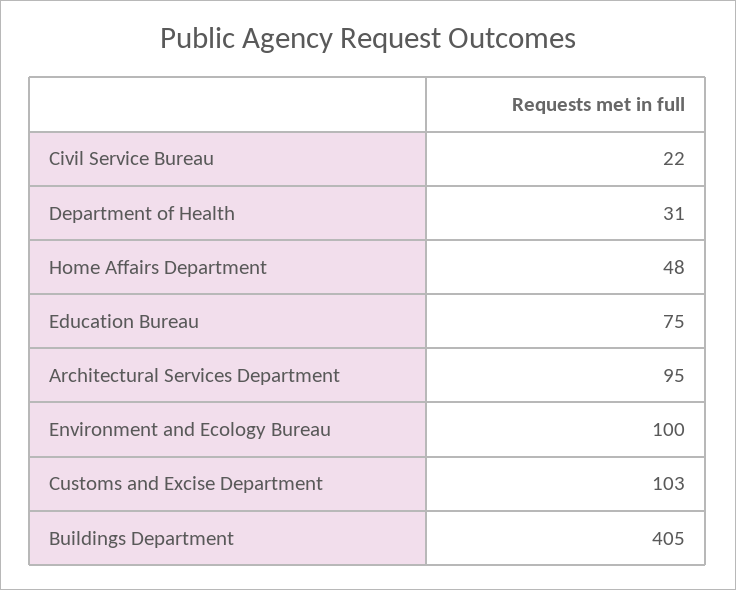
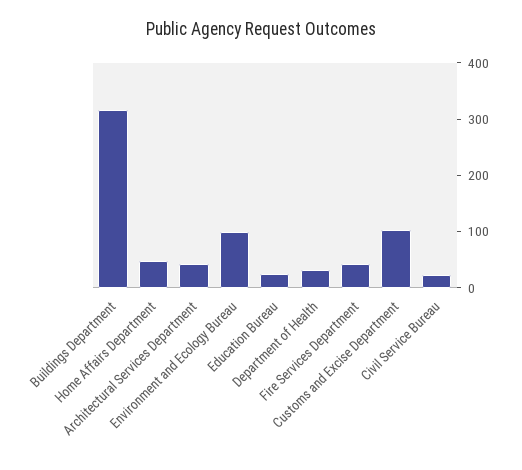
Education Bureau: 75 -> 20
Architectural Services Department: 95 -> 40
Buildings Department: 405 -> 320
Fire Services Department: none -> 40

